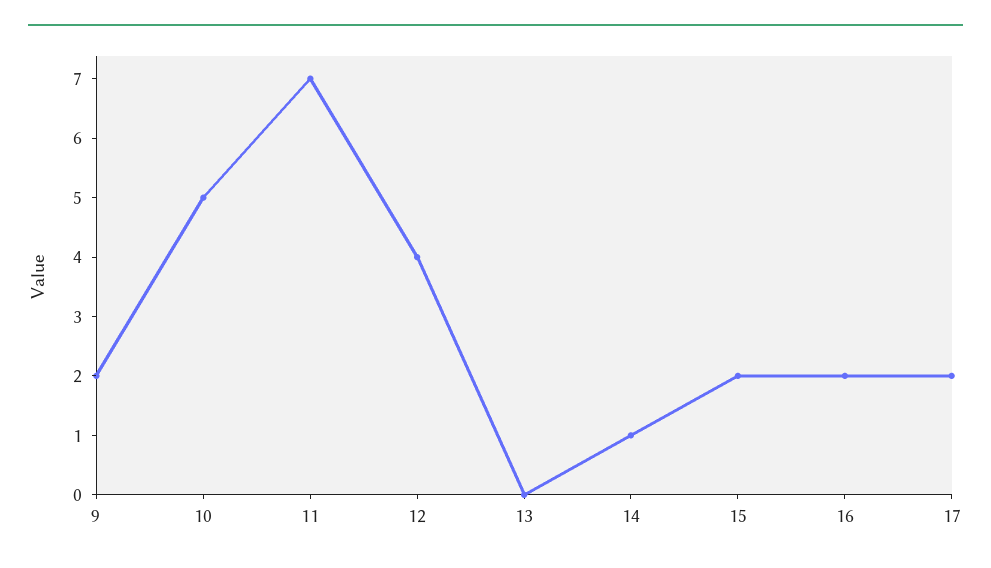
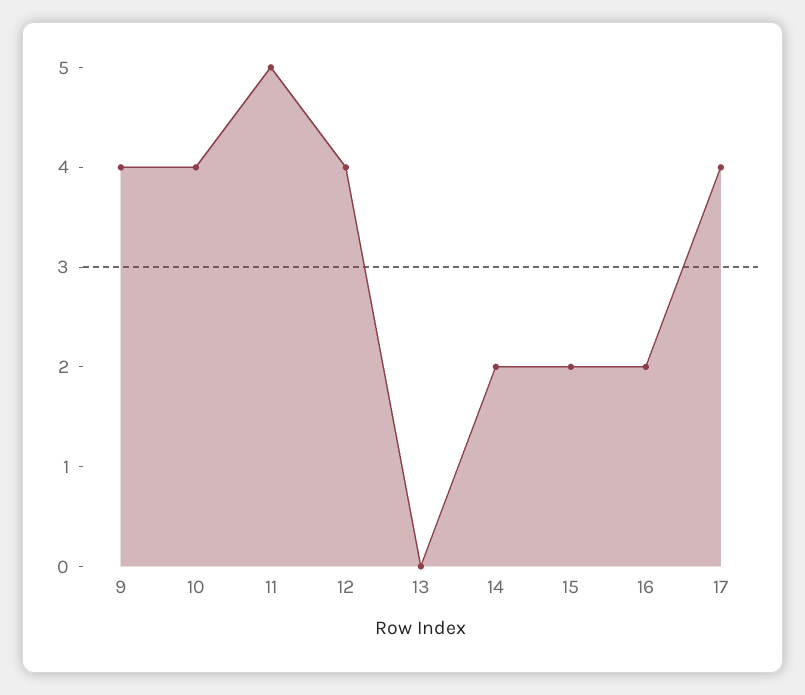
9: 2 -> 4
10: 5 -> 4
11: 7 -> 5
14: 1 -> 2
17: 2 -> 4

